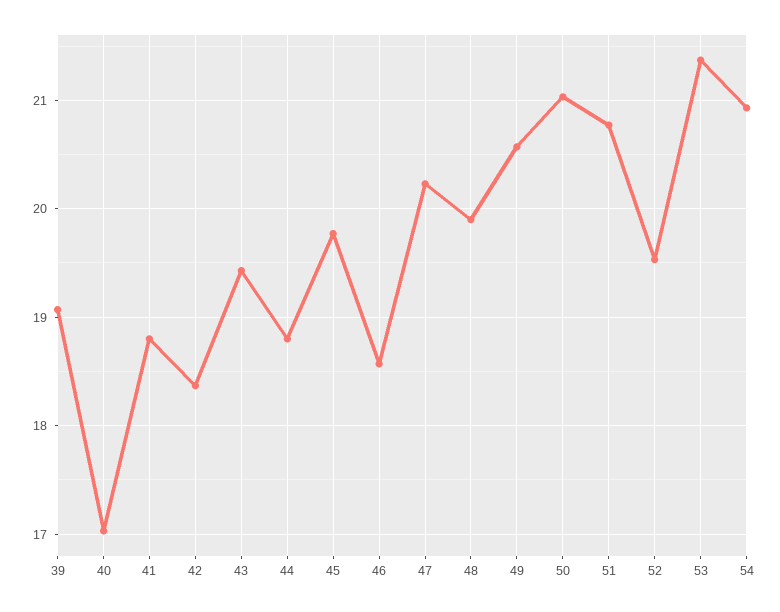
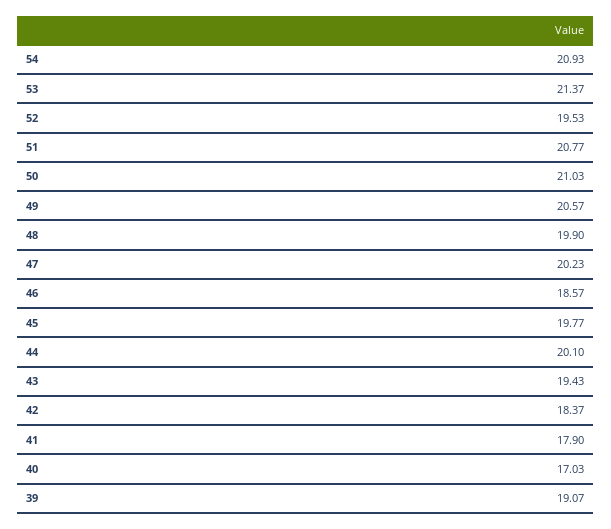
41: 18.8 -> 17.9
44: 18.8 -> 20.1

